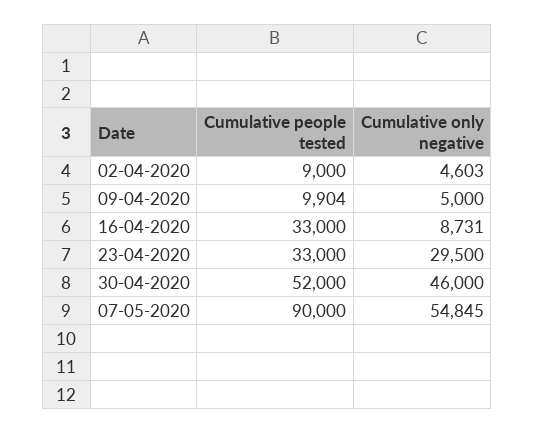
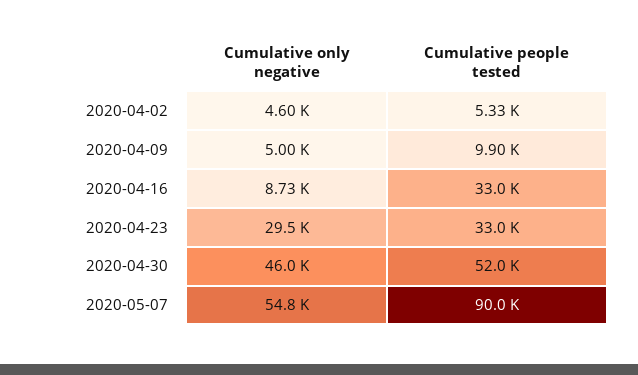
Cumulative people tested, 02-04-2020: 9000 -> 5330

